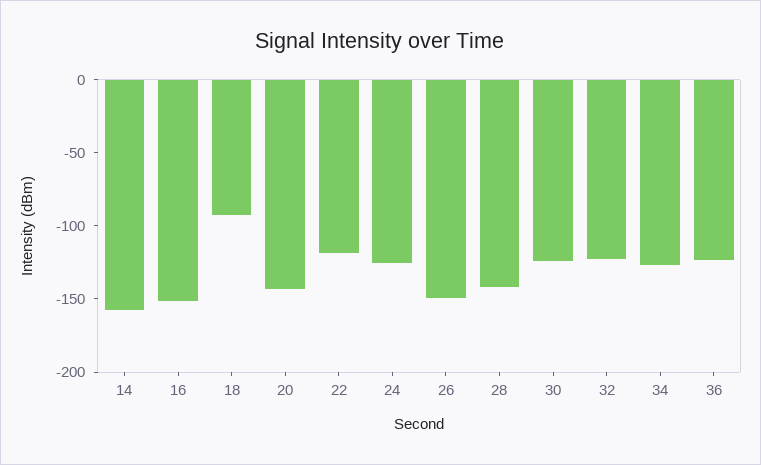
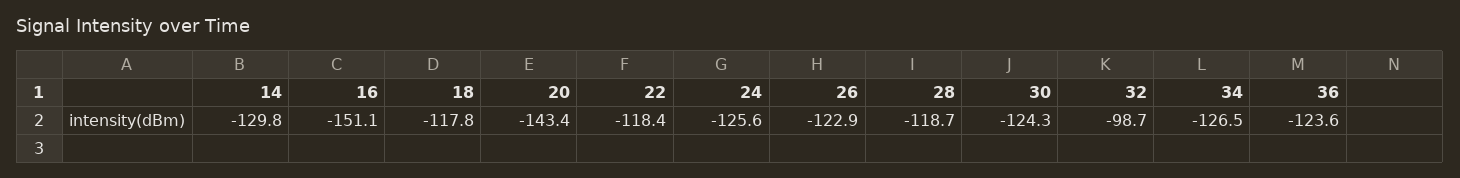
14: -160 -> -129.8
18: -90 -> -117.8
26: -150 -> -122.9
28: -140 -> -118.7
32: -120 -> -98.7

